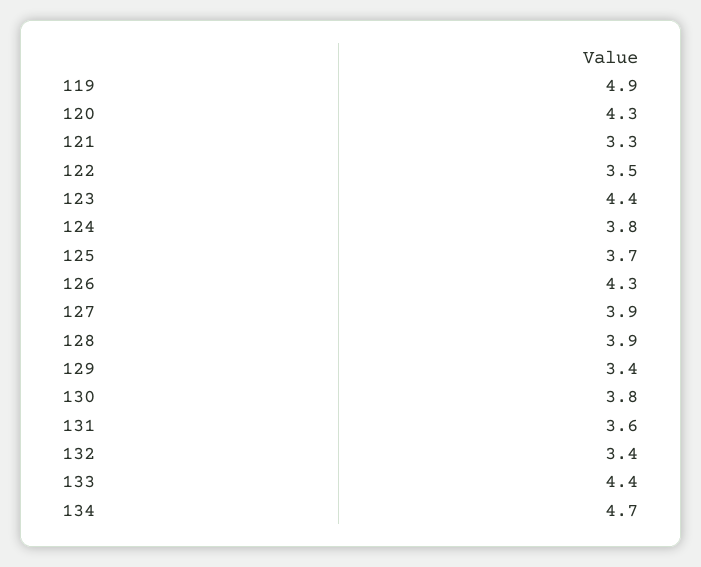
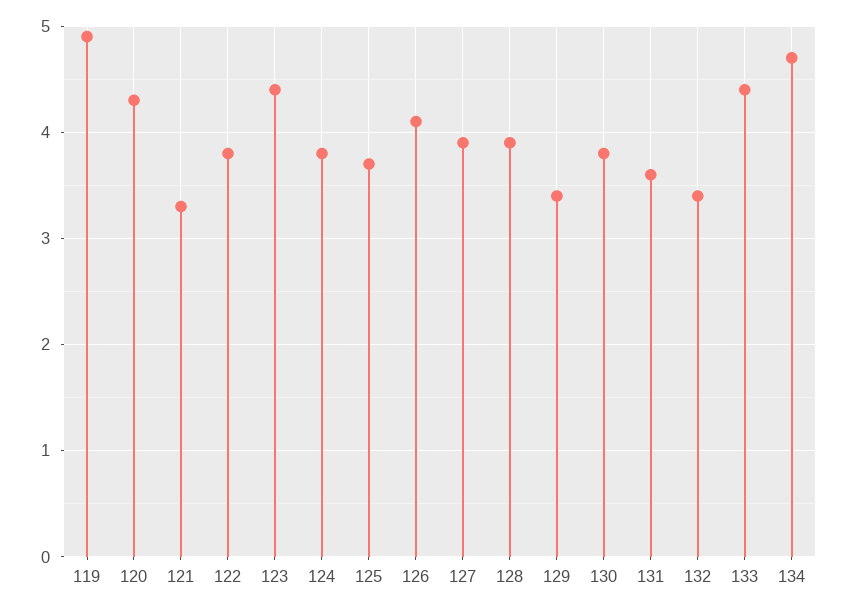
122: 3.5 -> 3.8
126: 4.3 -> 4.1

